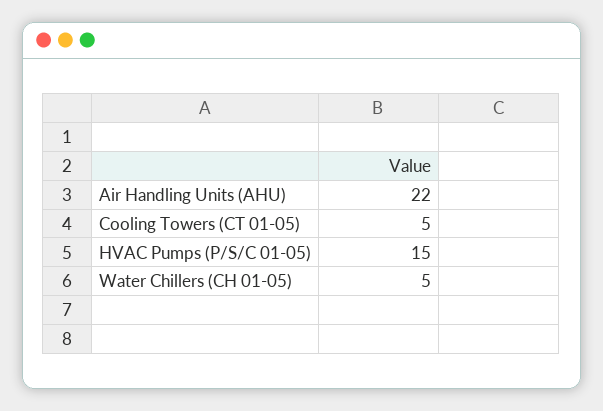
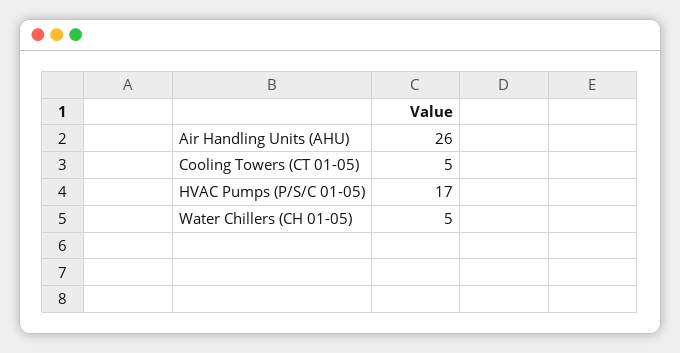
Air Handling Units (AHU): 22 -> 26
HVAC Pumps (P/S/C 01-05): 15 -> 17

